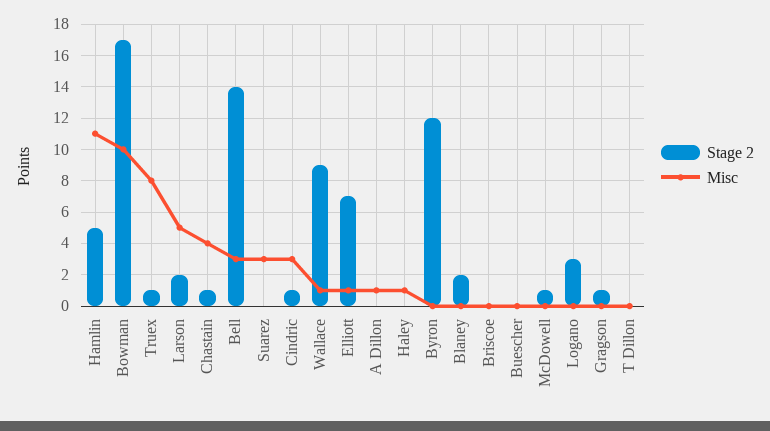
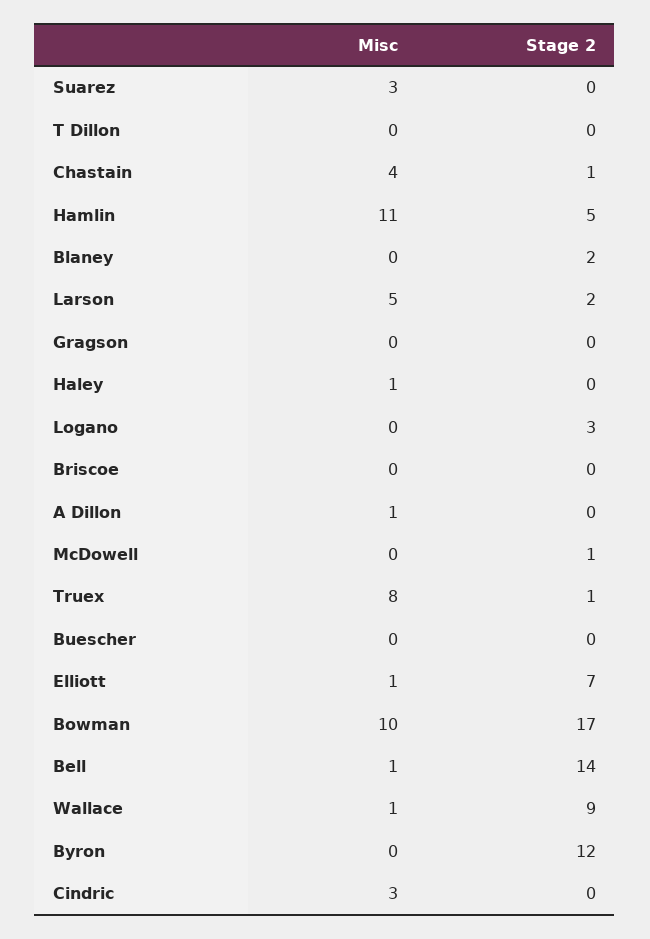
Misc, Bell: 3 -> 1
Stage 2, Cindric: 1 -> 0
Stage 2, Gragson: 1 -> 0

